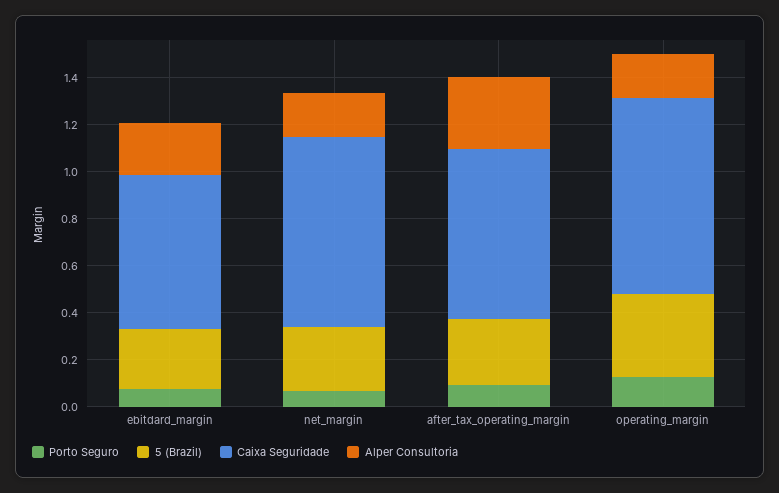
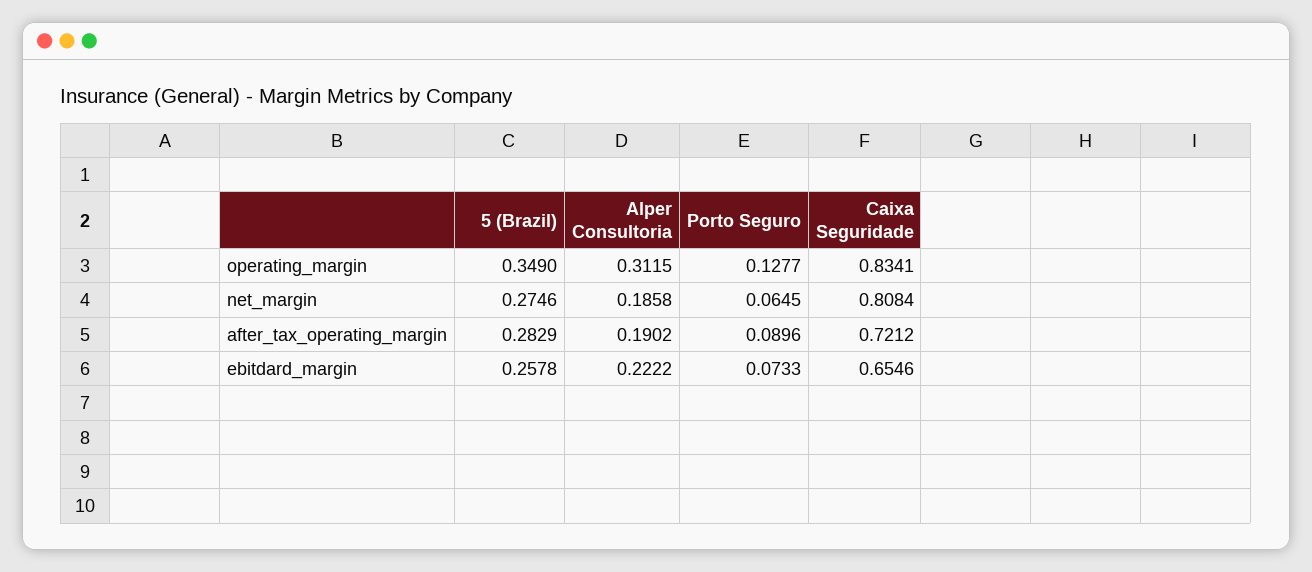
Alper Consultoria, after_tax_operating_margin: 0.3 -> 0.1902
Alper Consultoria, operating_margin: 0.2 -> 0.3115

